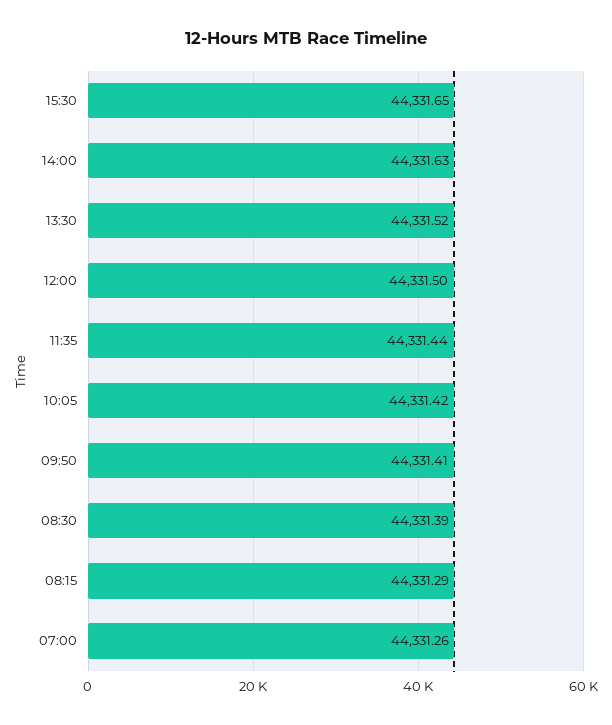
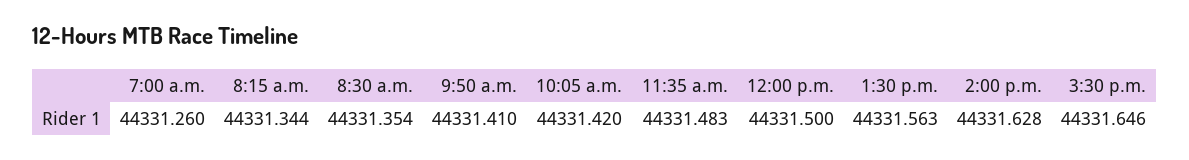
13:30: 44331.52 -> 44331.563
11:35: 44331.44 -> 44331.483
08:30: 44331.39 -> 44331.354
08:15: 44331.29 -> 44331.344

